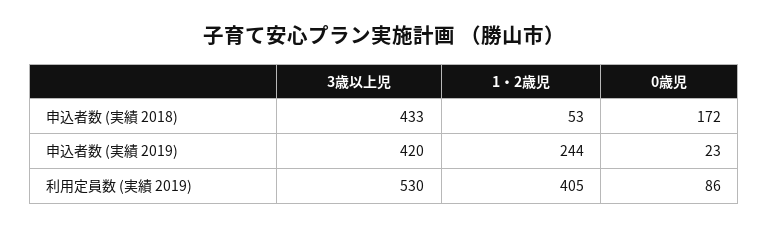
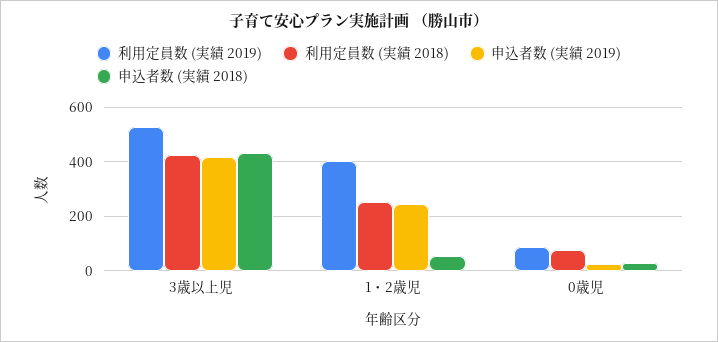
申込者数 (実績 2018), 0歳児: 172 -> 25
利用定員数 (実績 2018), 3歳以上児: none -> 425
利用定員数 (実績 2018), 1・2歳児: none -> 250
利用定員数 (実績 2018), 0歳児: none -> 75

